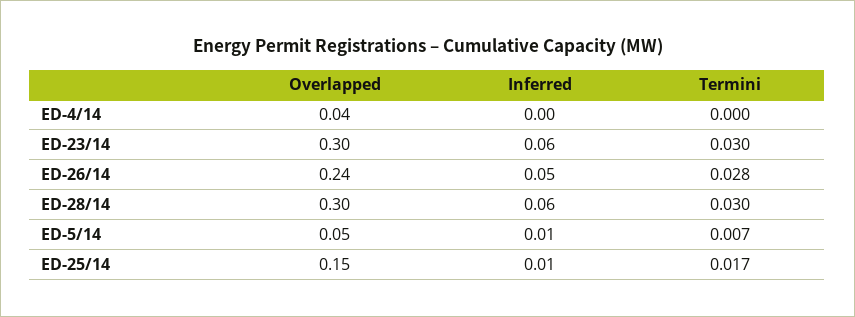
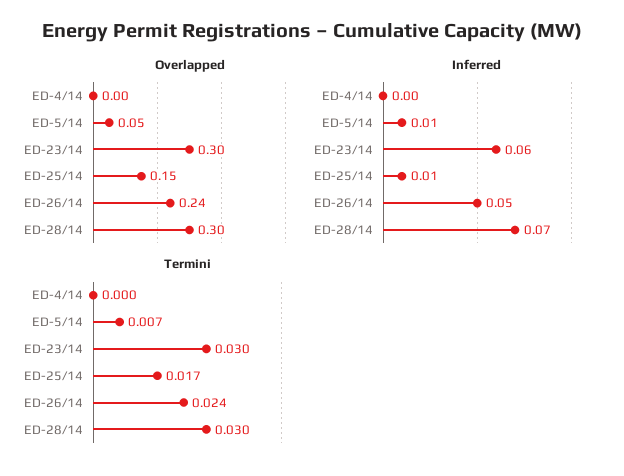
Overlapped, ED-4/14: 0.04 -> 0
Termini, ED-26/14: 0.028 -> 0.024
Inferred, ED-28/14: 0.06 -> 0.07

